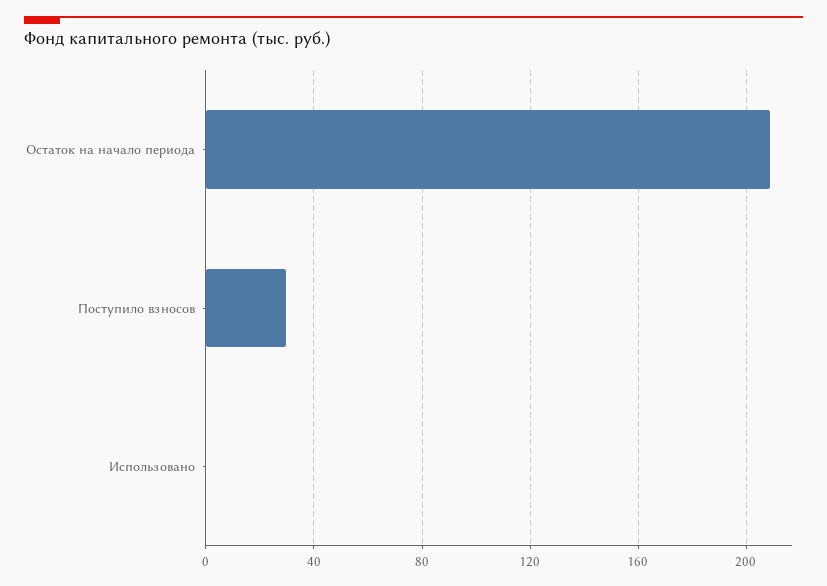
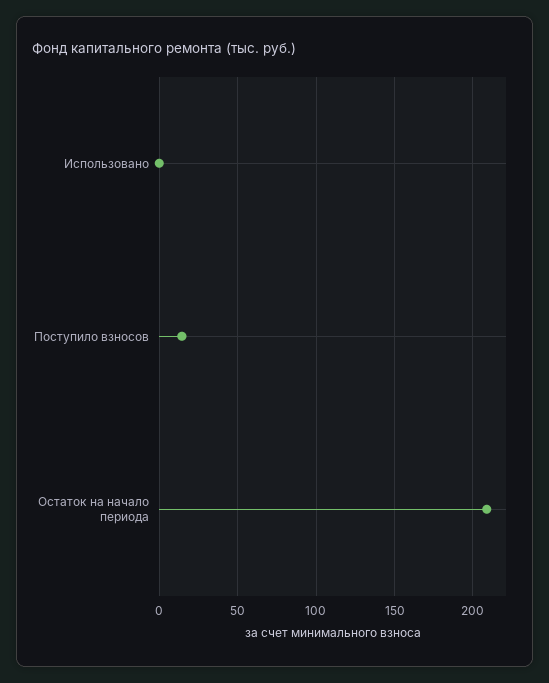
Поступило взносов: 30 -> 15

